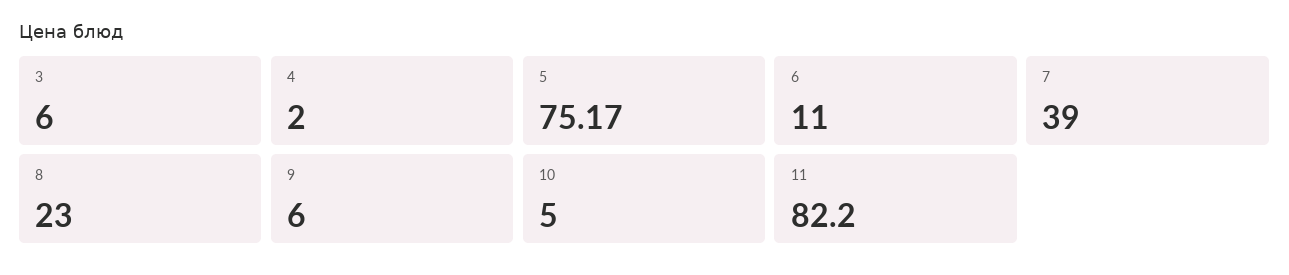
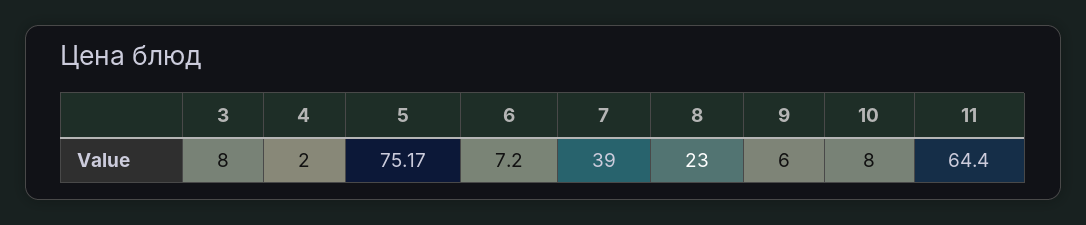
3: 6 -> 8
6: 11 -> 7.2
10: 5 -> 8
11: 82.2 -> 64.4

